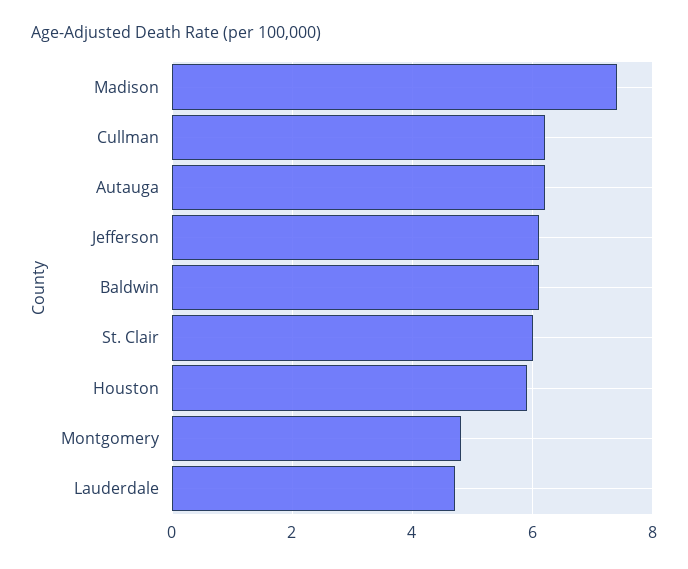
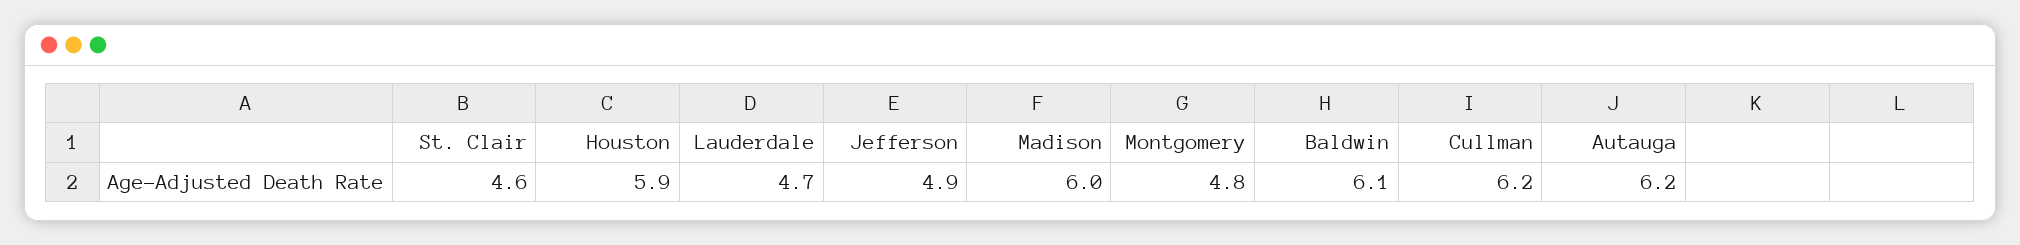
Madison: 7.5 -> 6
Jefferson: 6 -> 4.9
St. Clair: 6 -> 4.6

